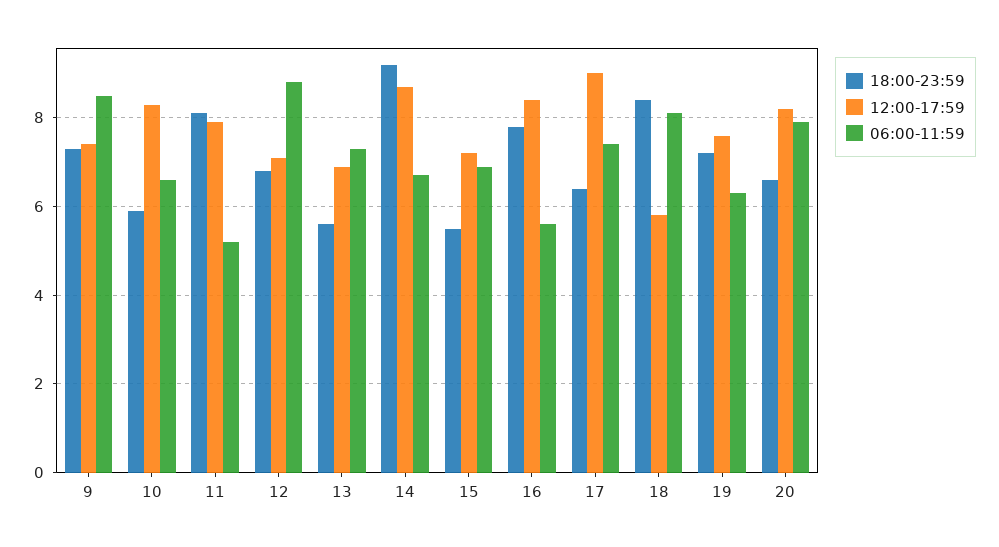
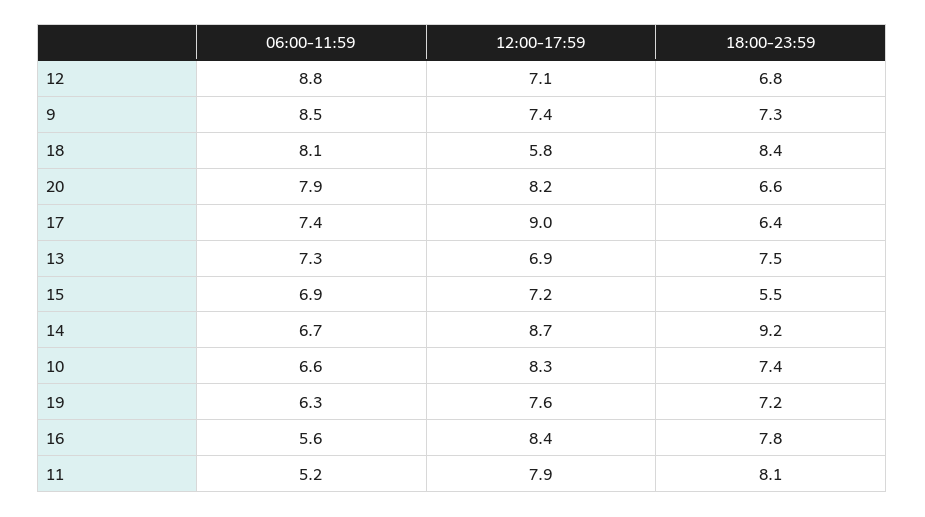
18:00-23:59, 10: 6 -> 7.4
18:00-23:59, 13: 5.5 -> 7.5

